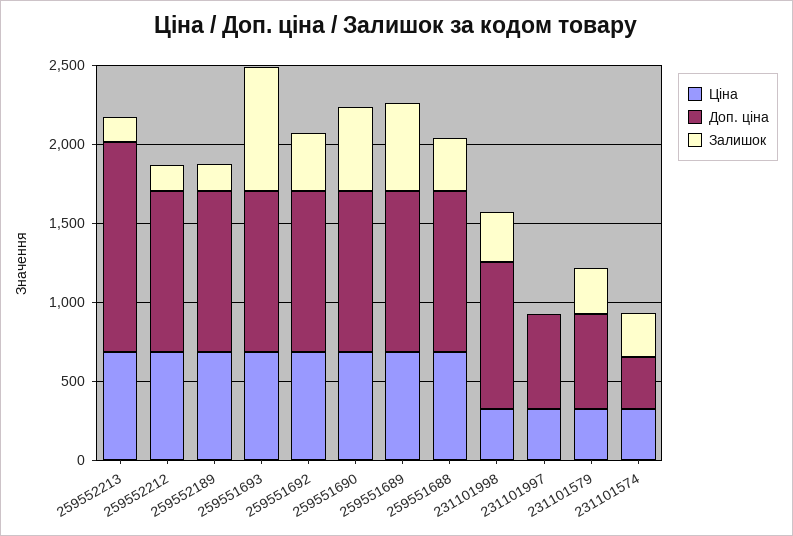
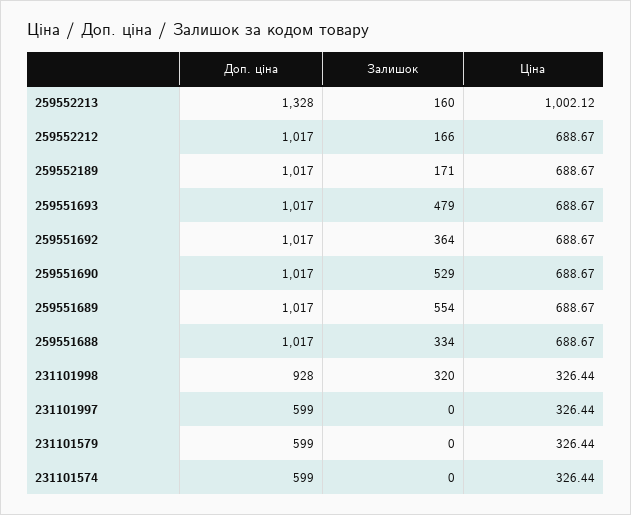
Ціна, 259552213: 700 -> 1002.12
Залишок, 259551693: 800 -> 479
Залишок, 231101579: 300 -> 0
Доп. ціна, 231101574: 300 -> 599
Залишок, 231101574: 300 -> 0

